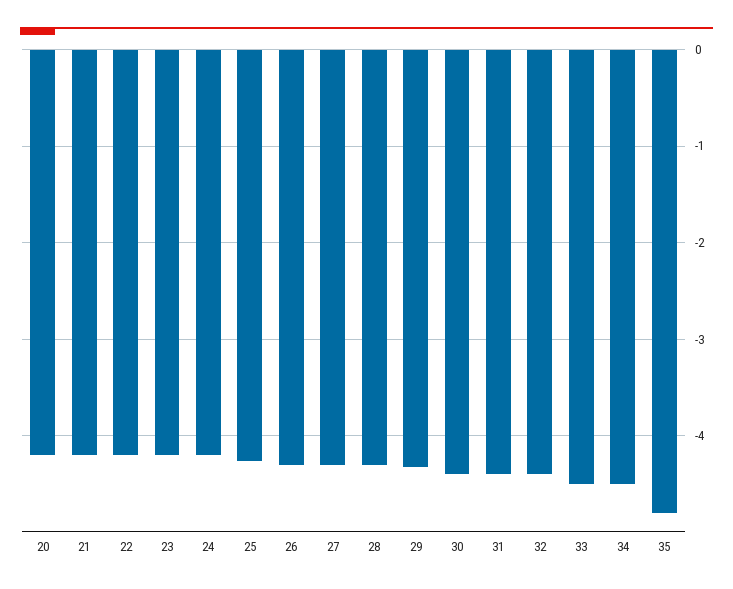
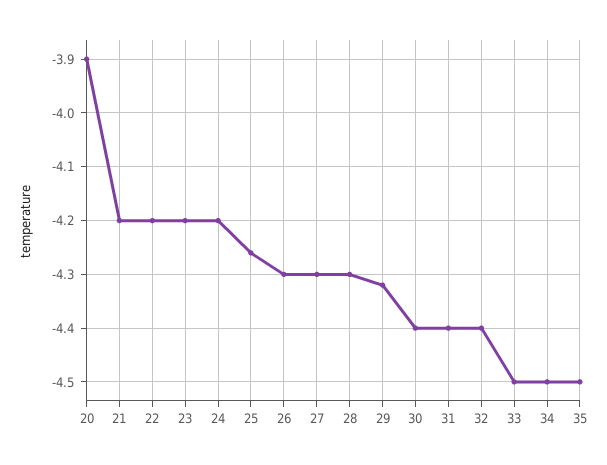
20: -4.2 -> -3.9
35: -4.8 -> -4.5

